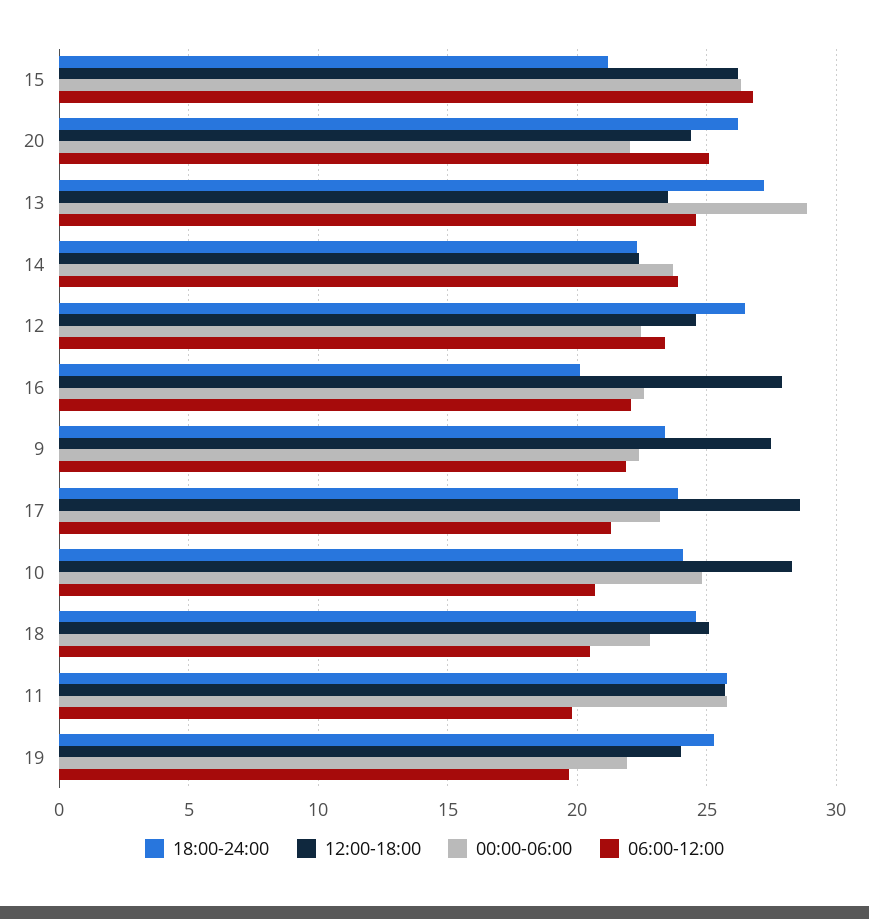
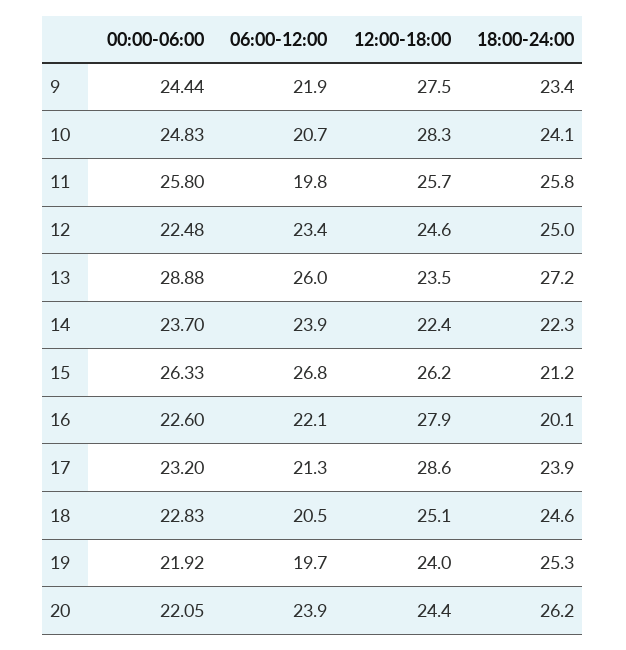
06:00-12:00, 20: 25 -> 23.9
06:00-12:00, 13: 24.5 -> 26
18:00-24:00, 12: 26.5 -> 25
00:00-06:00, 9: 22.5 -> 24.44

